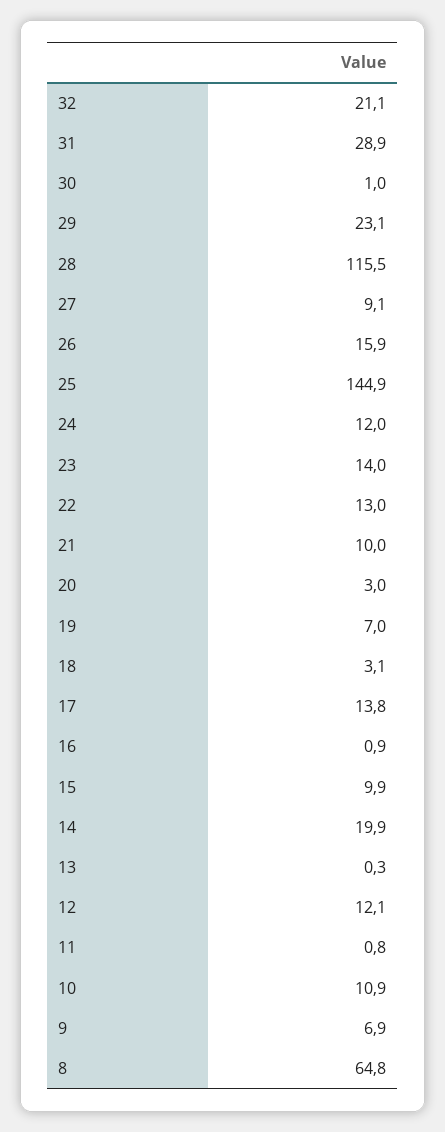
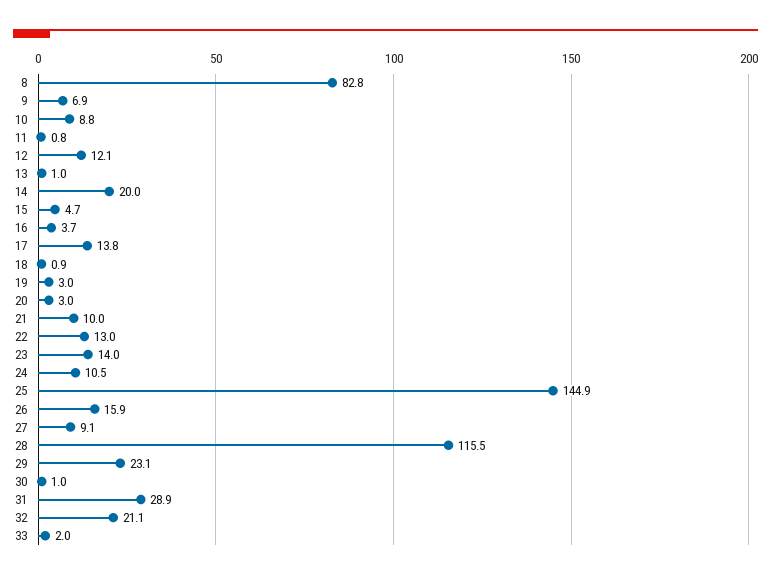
24: 12 -> 10.5
19: 7 -> 3
18: 3.1 -> 0.9
16: 0.9 -> 3.7
15: 9.9 -> 4.7
14: 19.9 -> 20
13: 0.3 -> 1
10: 10.9 -> 8.8
8: 64.8 -> 82.8
33: none -> 2

